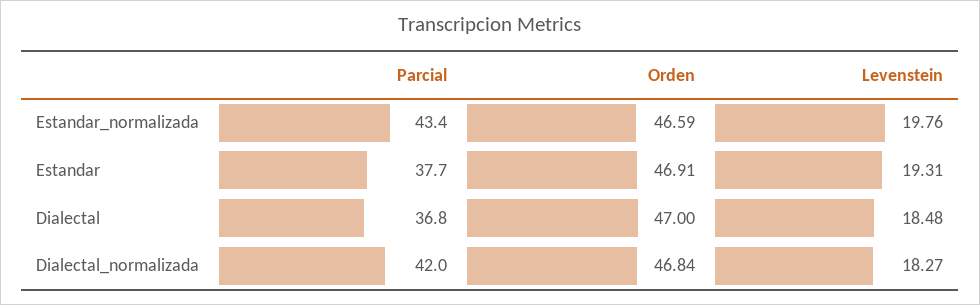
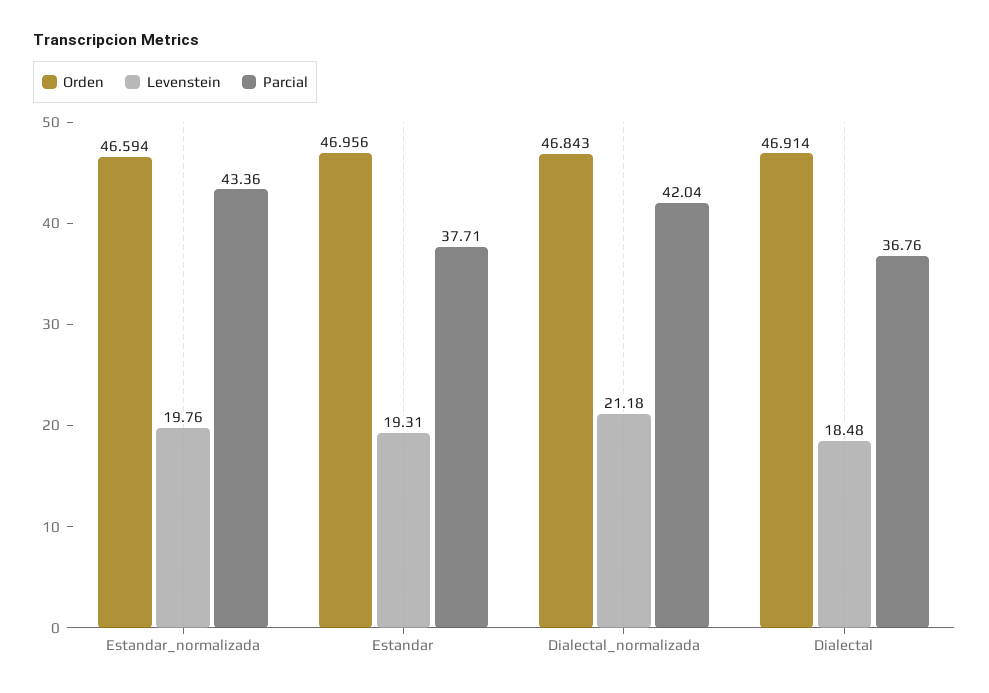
Orden, Estandar: 46.91 -> 46.956
Orden, Dialectal: 47 -> 46.914
Levenstein, Dialectal_normalizada: 18.27 -> 21.18

